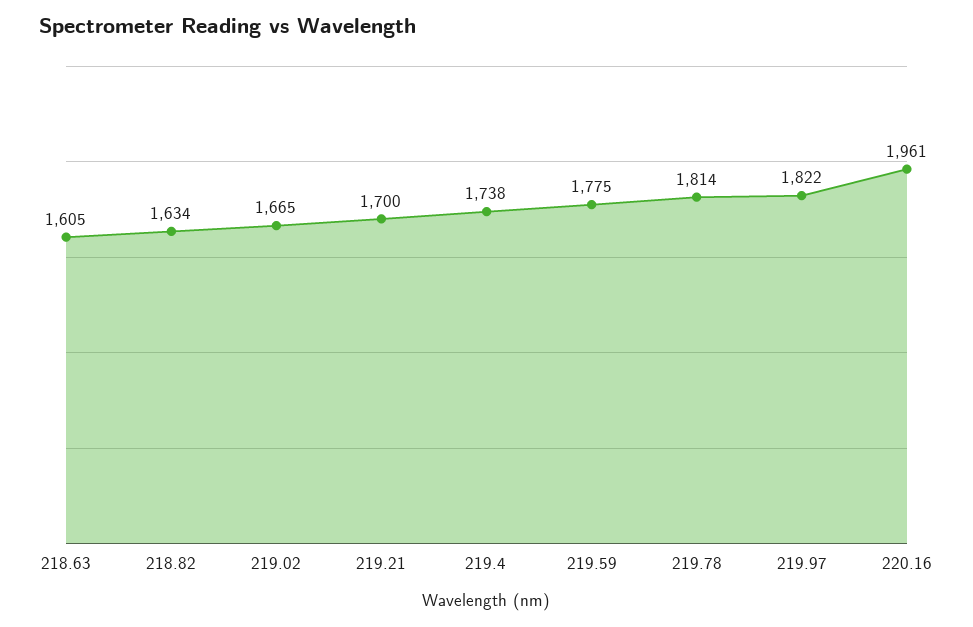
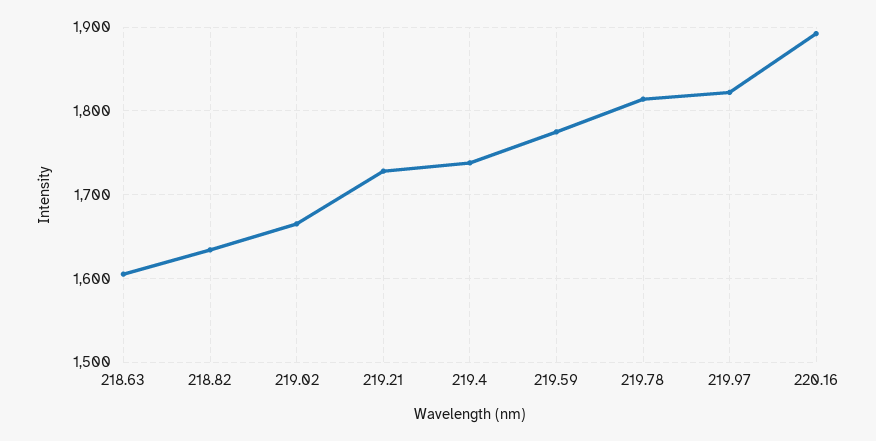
219.21: 1700 -> 1730
220.16: 1961 -> 1890

